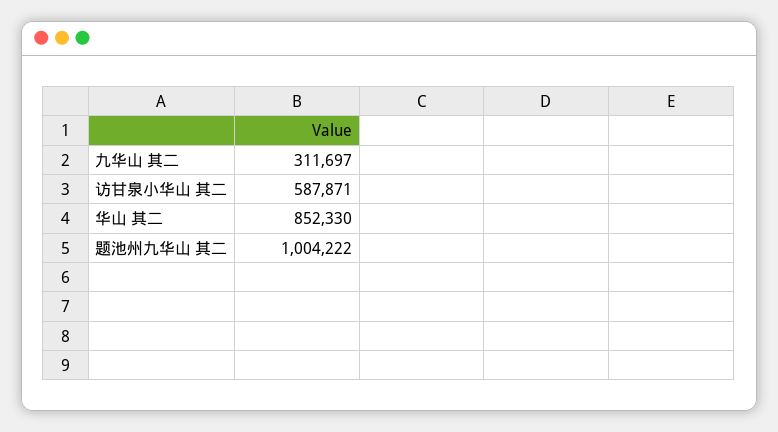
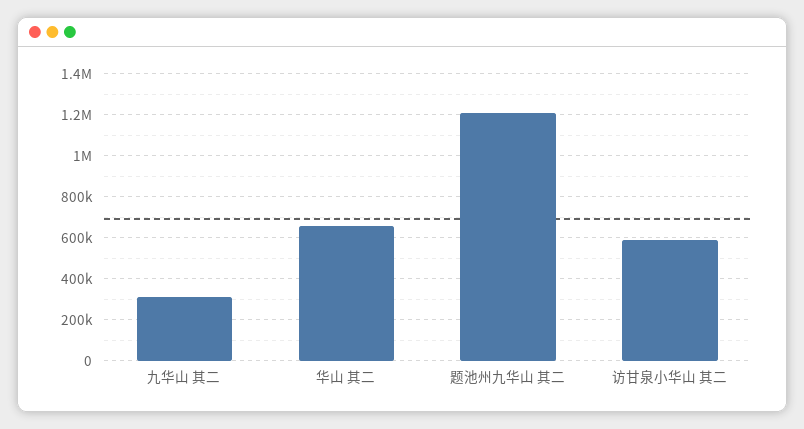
华山 其二: 852330 -> 650000
题池州九华山 其二: 1004222 -> 1200000

